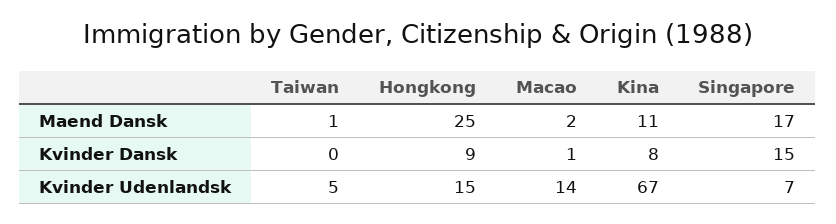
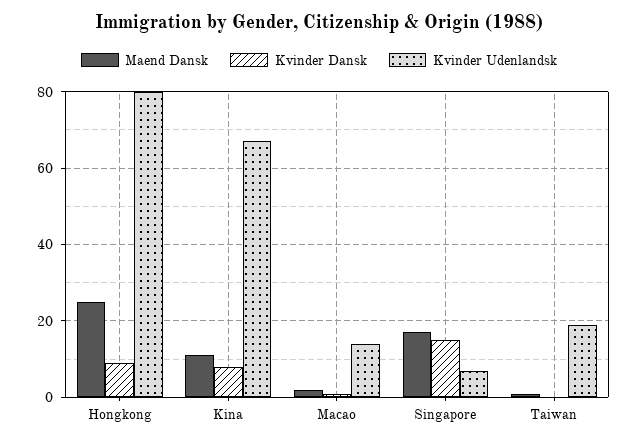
Kvinder Udenlandsk, Taiwan: 5 -> 20
Kvinder Udenlandsk, Hongkong: 15 -> 80

